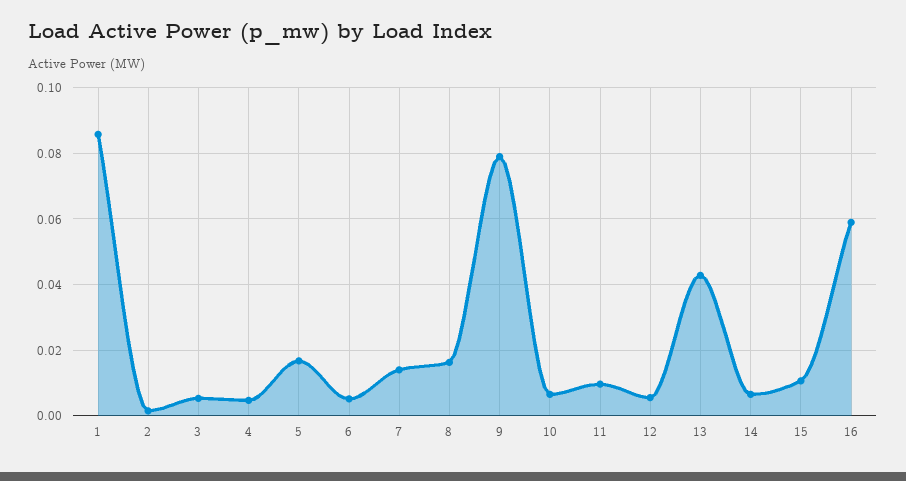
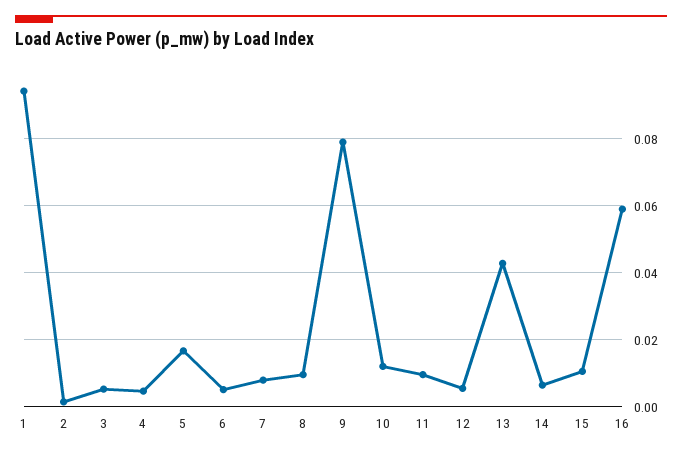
1: 0.086 -> 0.094
7: 0.014 -> 0.008
8: 0.016 -> 0.01
10: 0.006 -> 0.012

